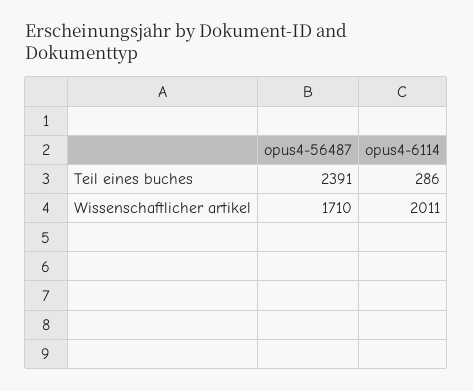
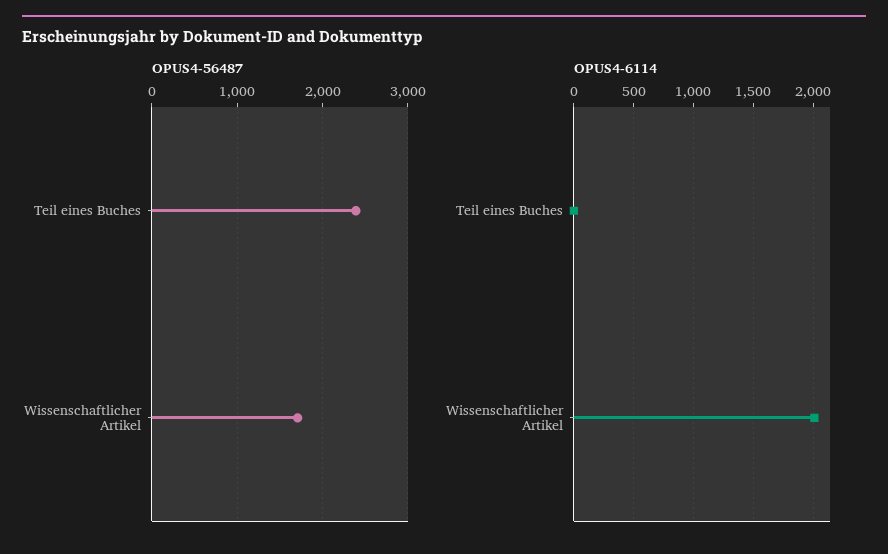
opus4-6114, Teil eines buches: 286 -> 0

